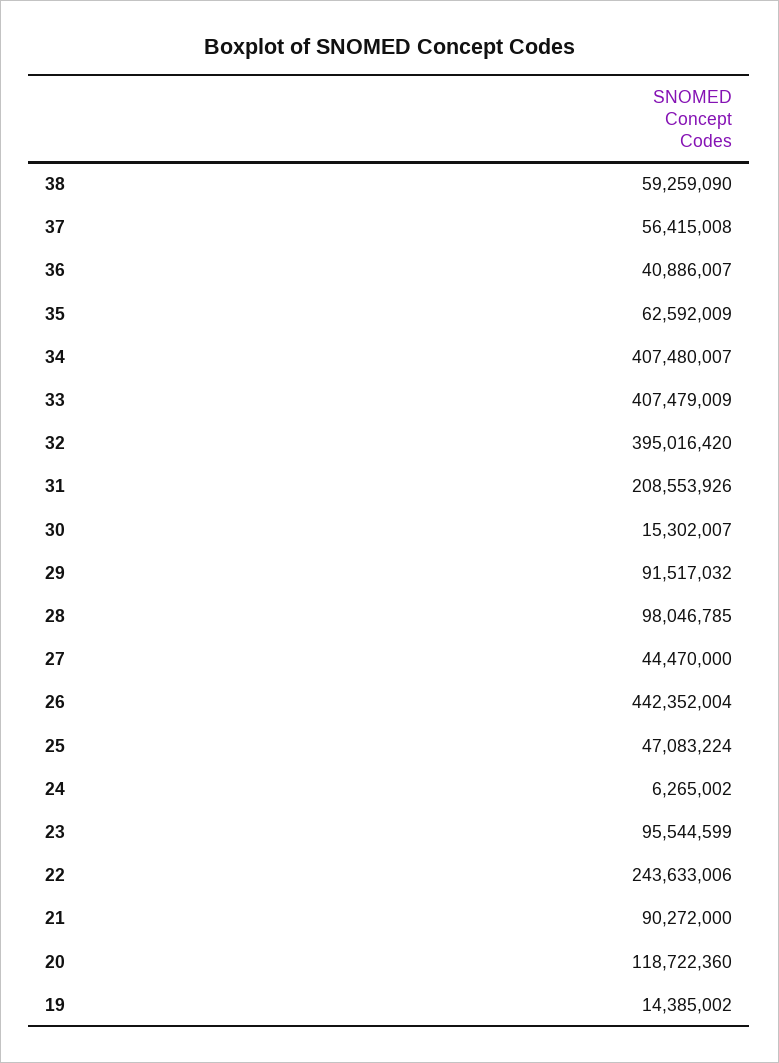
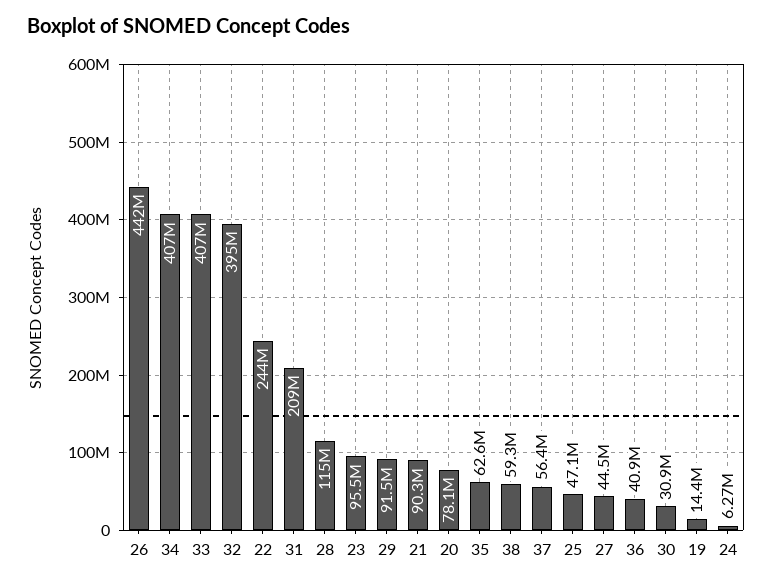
30: 15302007 -> 30900000
28: 98046785 -> 115000000
20: 118722360 -> 78100000

